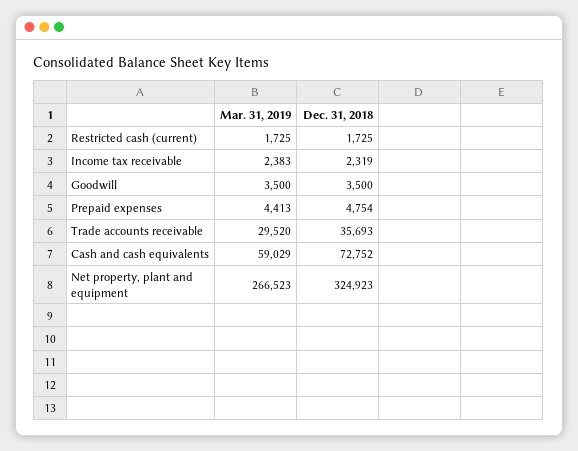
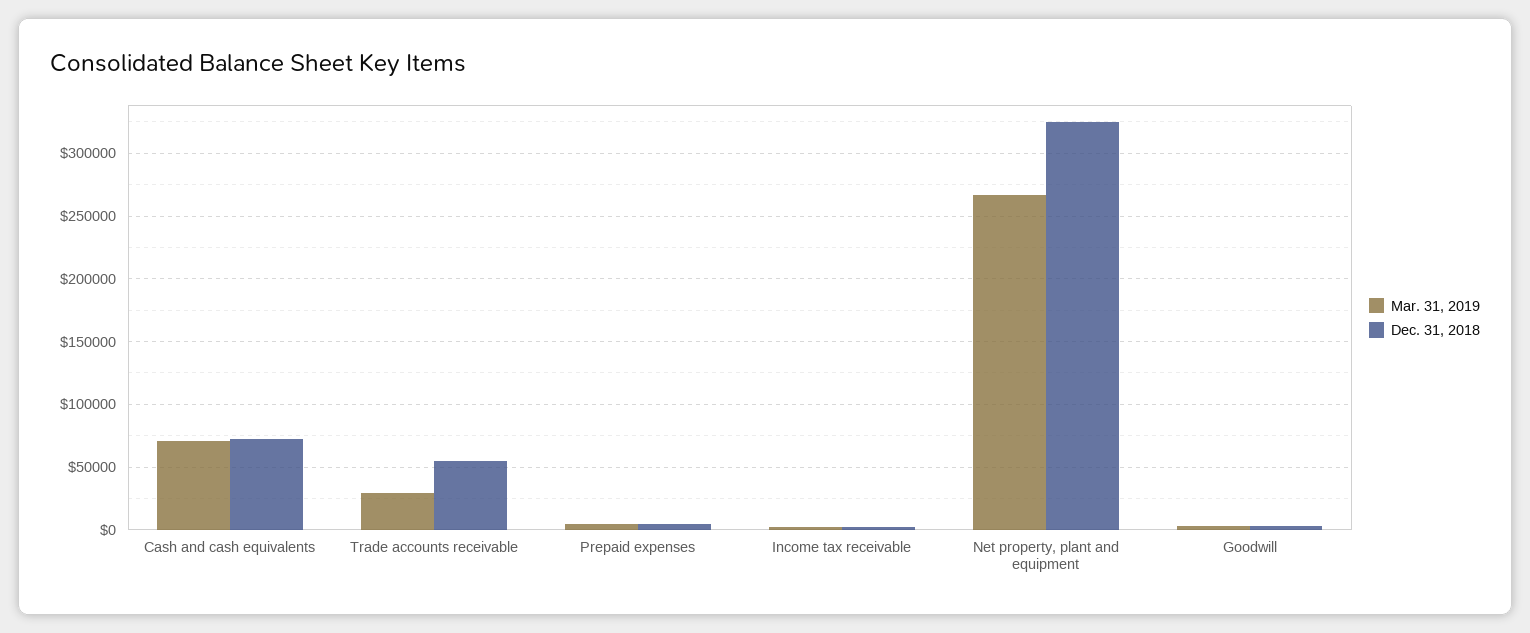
Mar. 31, 2019, Restricted cash (current): 1725 -> none
Dec. 31, 2018, Restricted cash (current): 1725 -> none
Dec. 31, 2018, Trade accounts receivable: 35693 -> 55000
Mar. 31, 2019, Cash and cash equivalents: 59029 -> 70000

